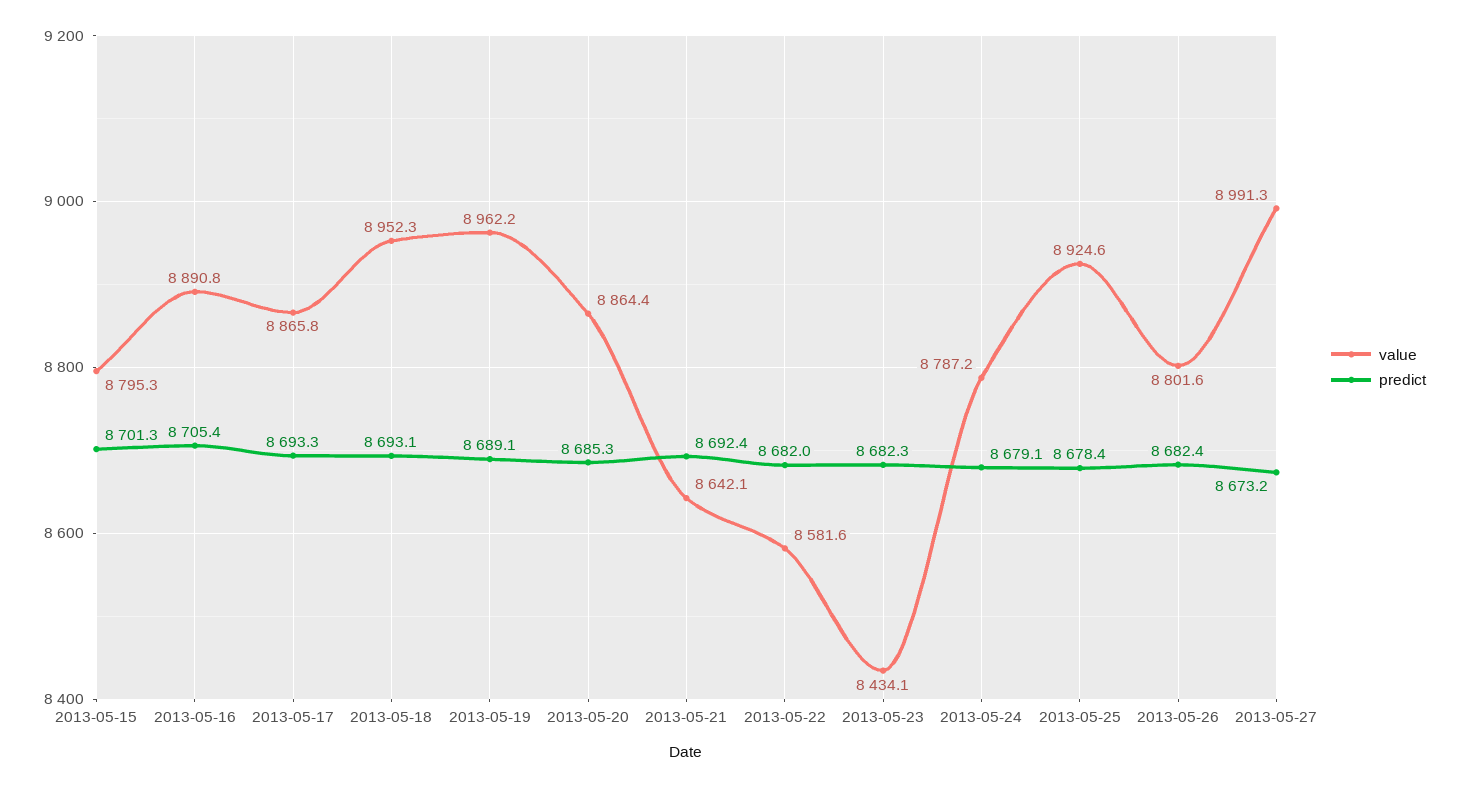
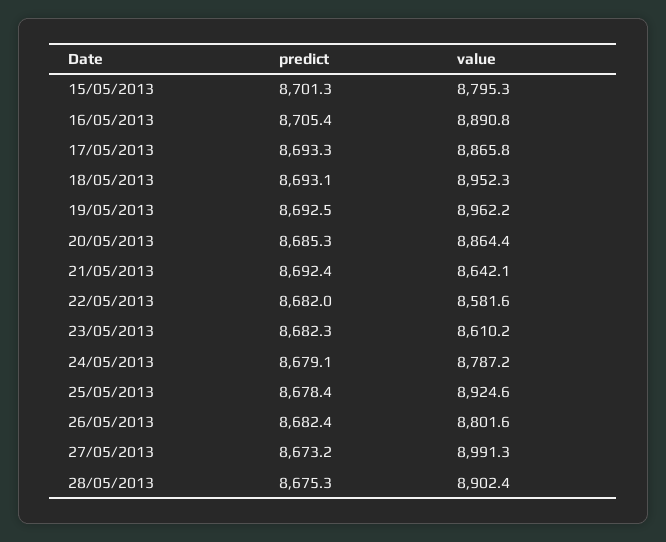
predict, 2013-05-19: 8689.1 -> 8692.5
value, 2013-05-23: 8434.1 -> 8610.2
predict, 28/05/2013: none -> 8675.3
value, 28/05/2013: none -> 8902.4

